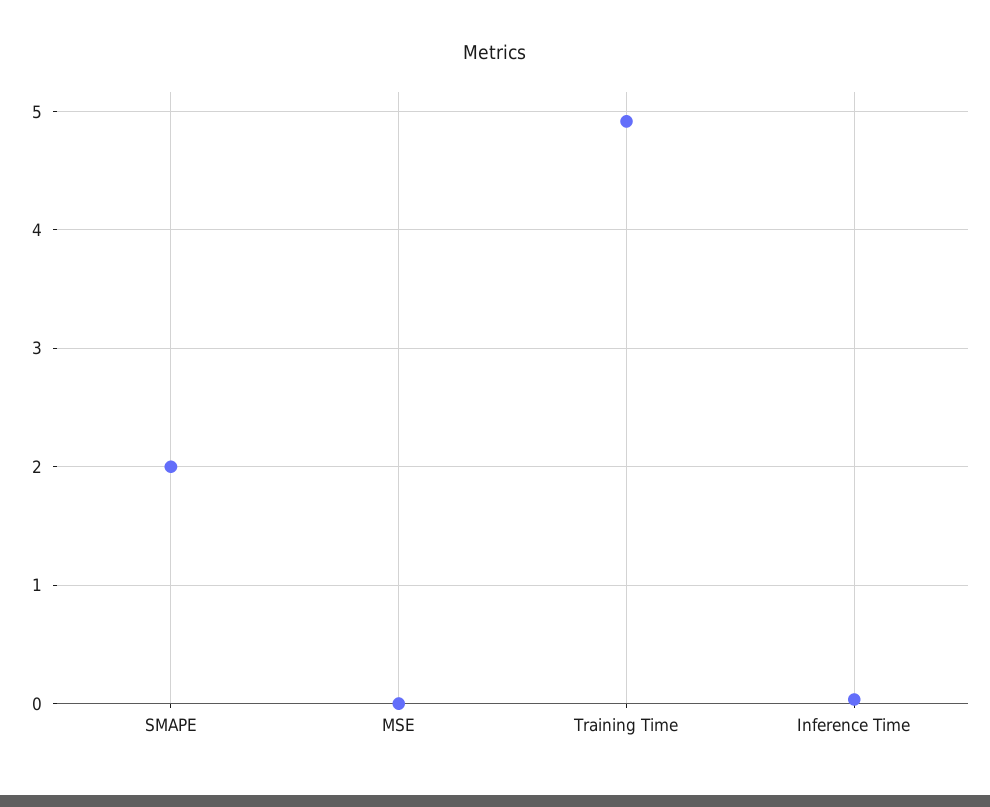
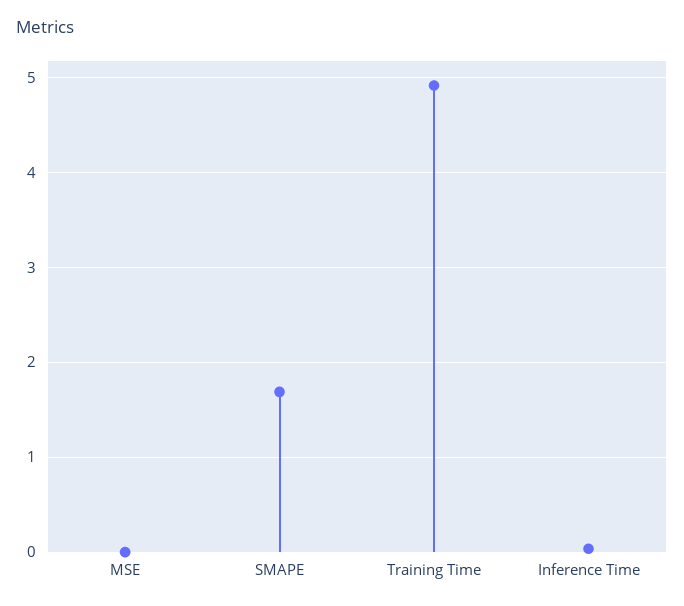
SMAPE: 2 -> 1.7

